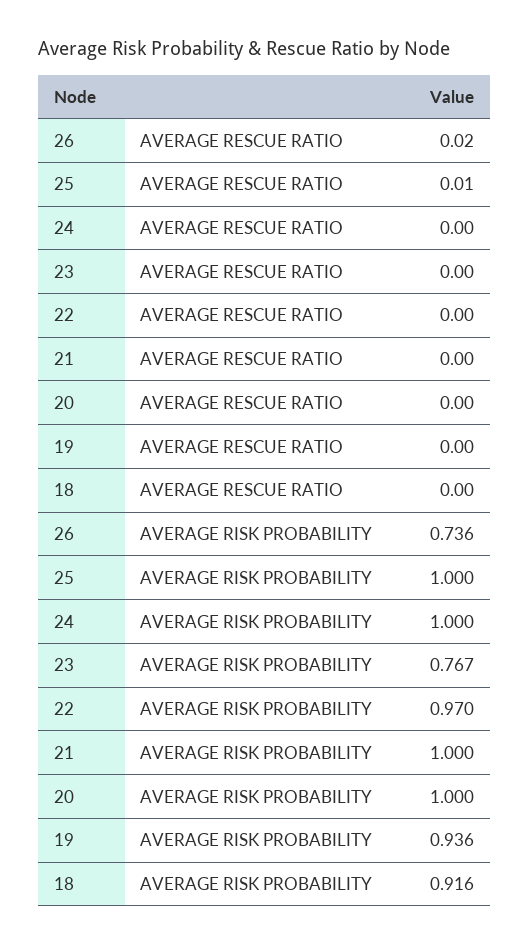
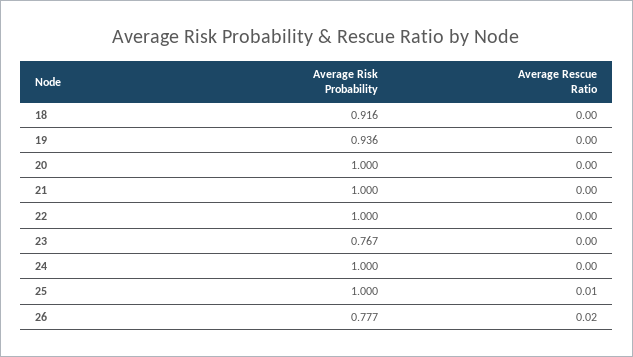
26, AVERAGE RISK PROBABILITY: 0.736 -> 0.777
22, AVERAGE RISK PROBABILITY: 0.97 -> 1

